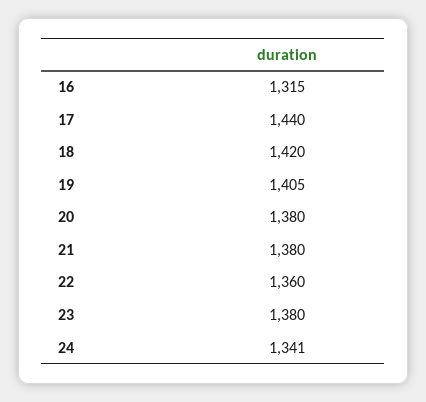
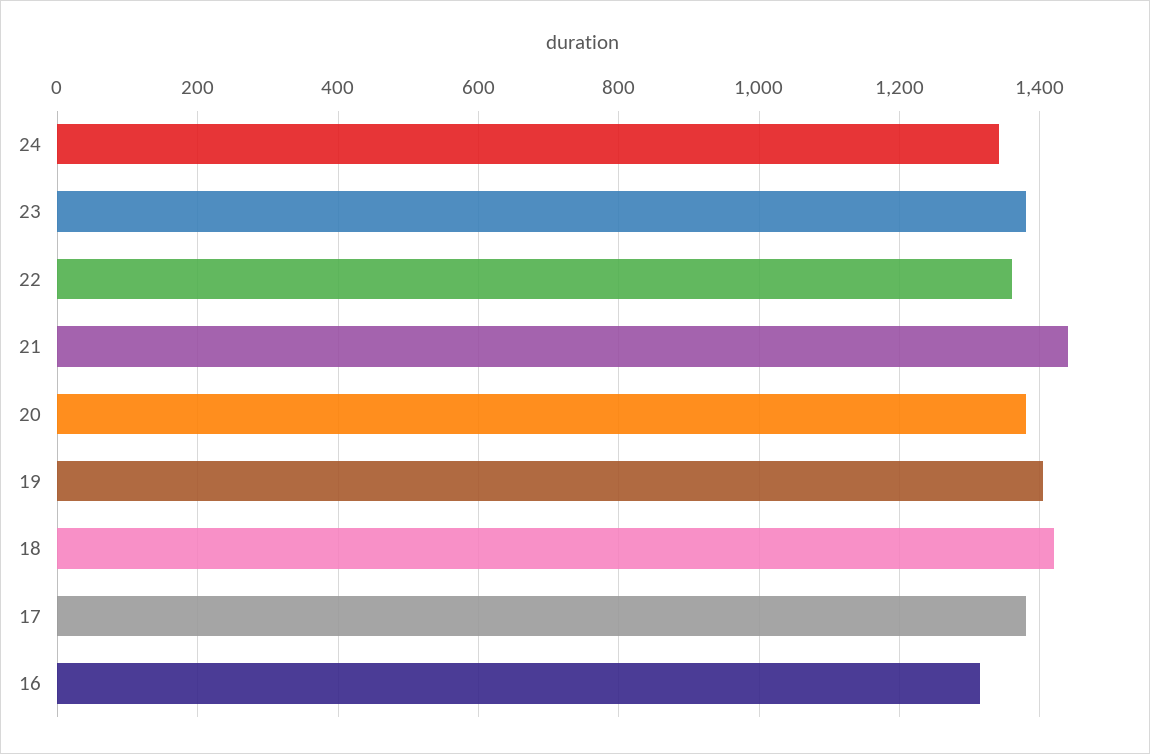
17: 1440 -> 1380
21: 1380 -> 1440

